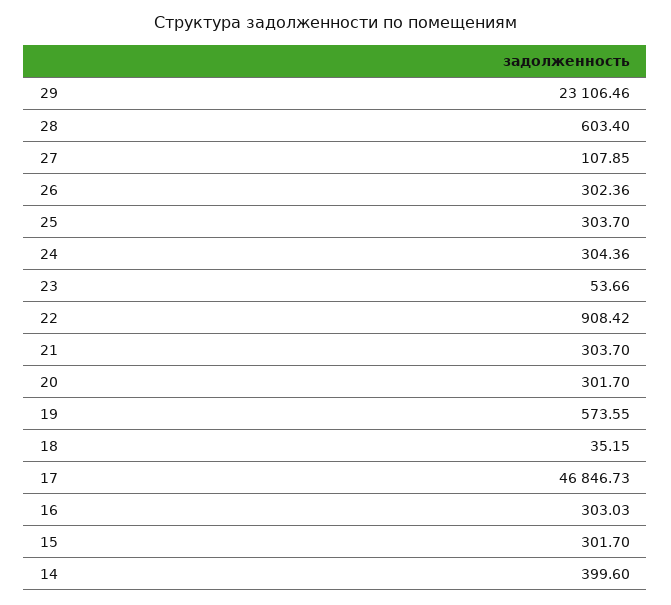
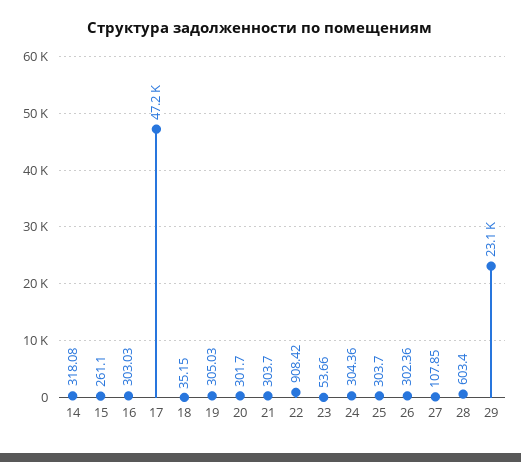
19: 573.55 -> 305.03
17: 46846.73 -> 47200
15: 301.7 -> 261.1
14: 399.6 -> 318.08

